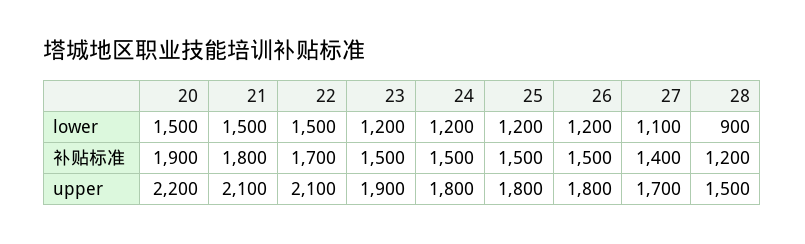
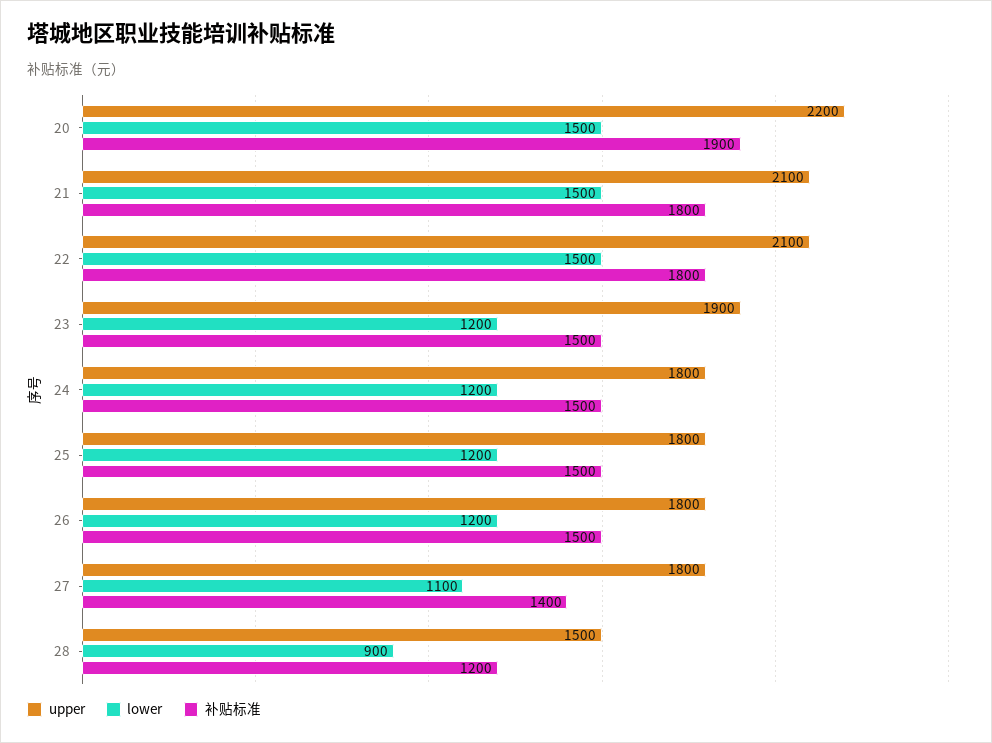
补贴标准, 22: 1700 -> 1800
upper, 27: 1700 -> 1800

